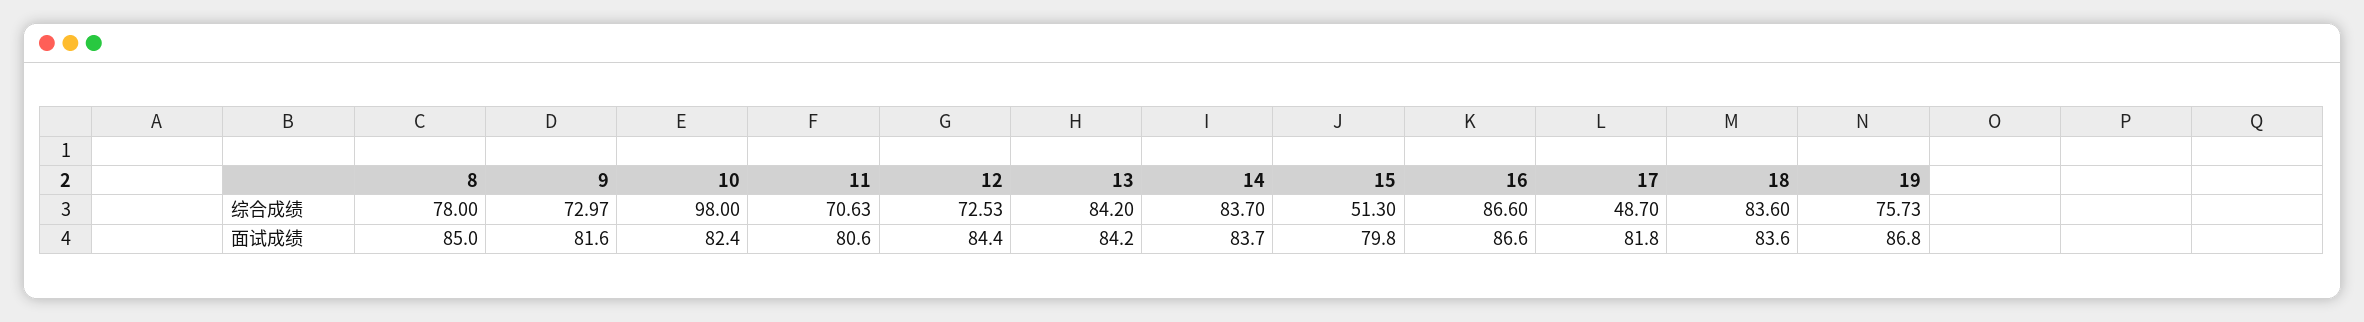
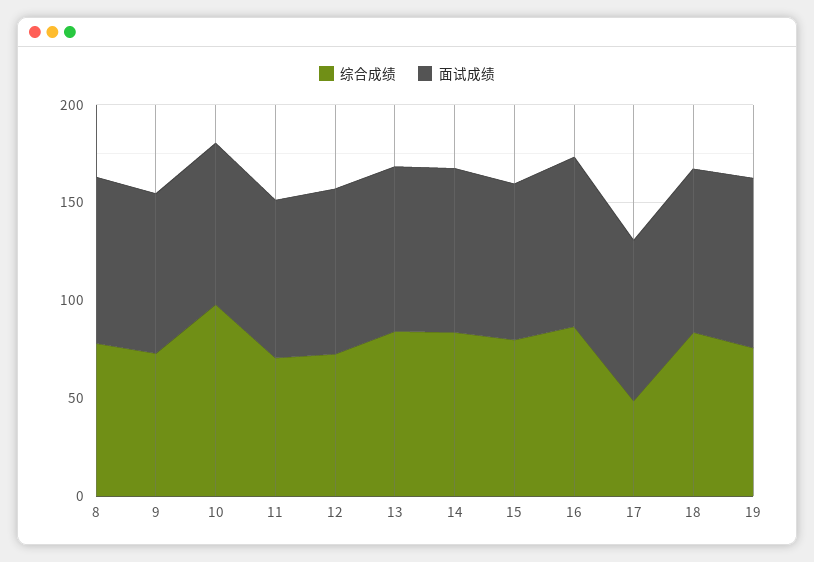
综合成绩, 15: 51.3 -> 80

